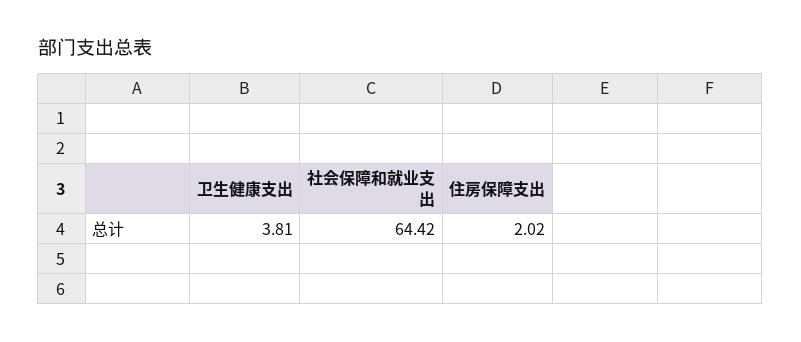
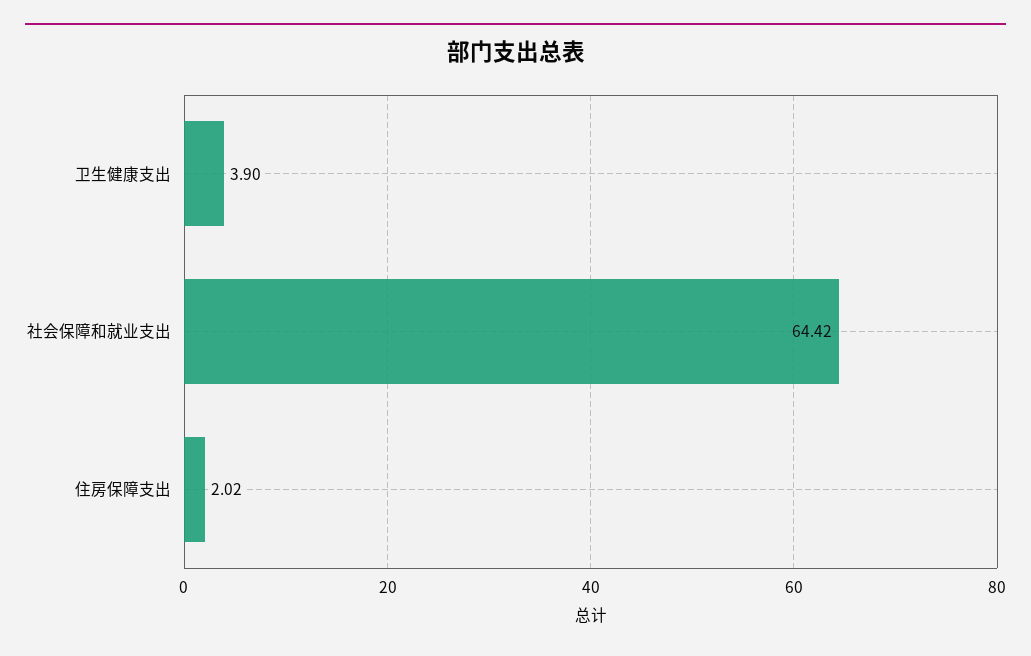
卫生健康支出: 3.81 -> 3.9

